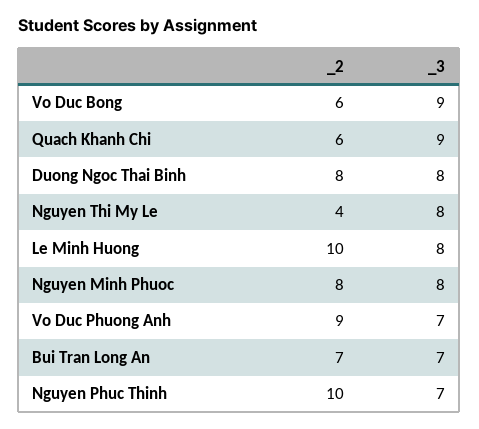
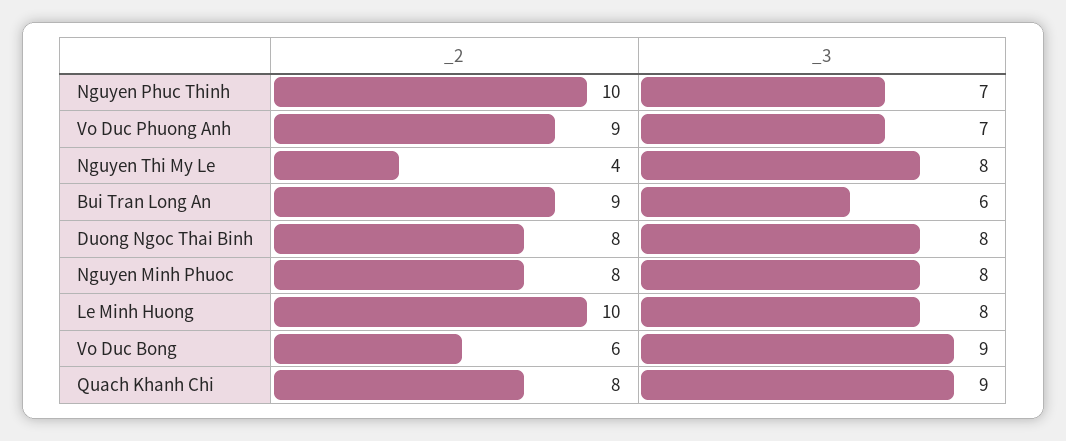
_2, Quach Khanh Chi: 6 -> 8
_2, Bui Tran Long An: 7 -> 9
_3, Bui Tran Long An: 7 -> 6

